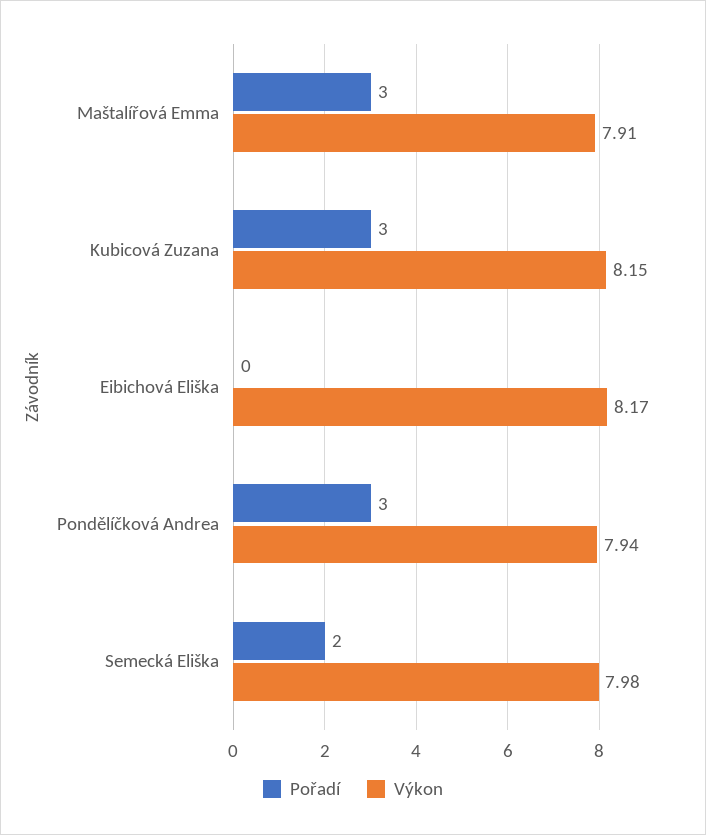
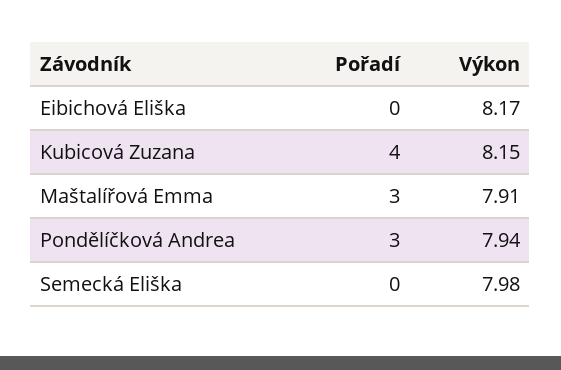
Pořadí, Kubicová Zuzana: 3 -> 4
Pořadí, Semecká Eliška: 2 -> 0

